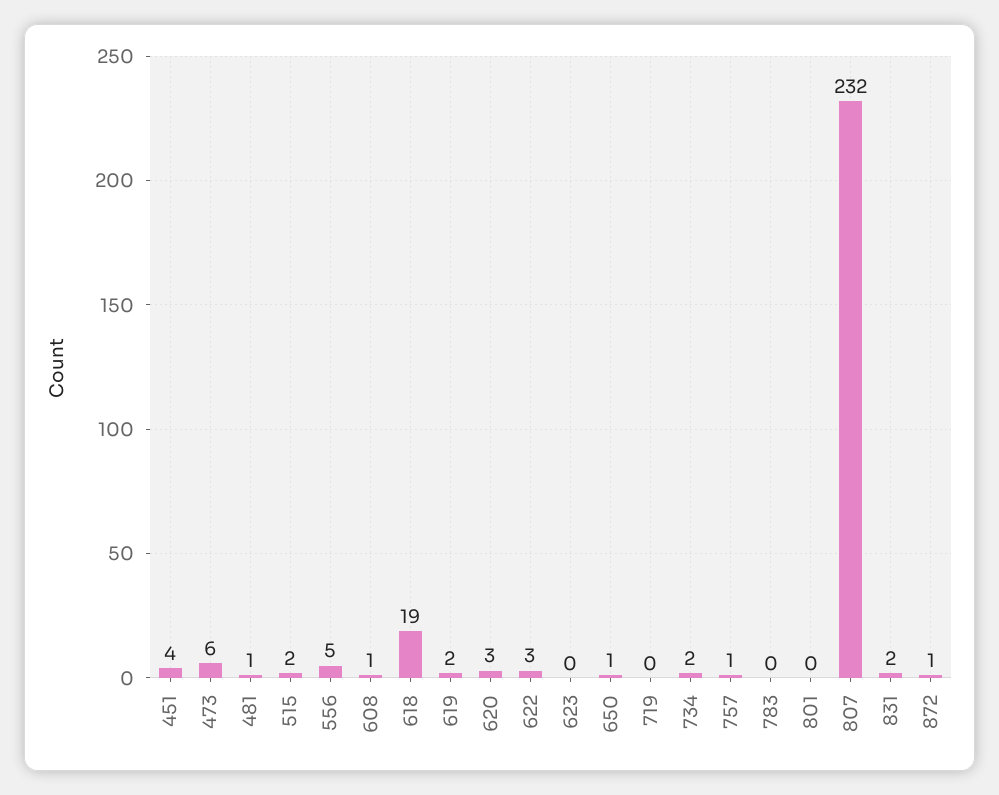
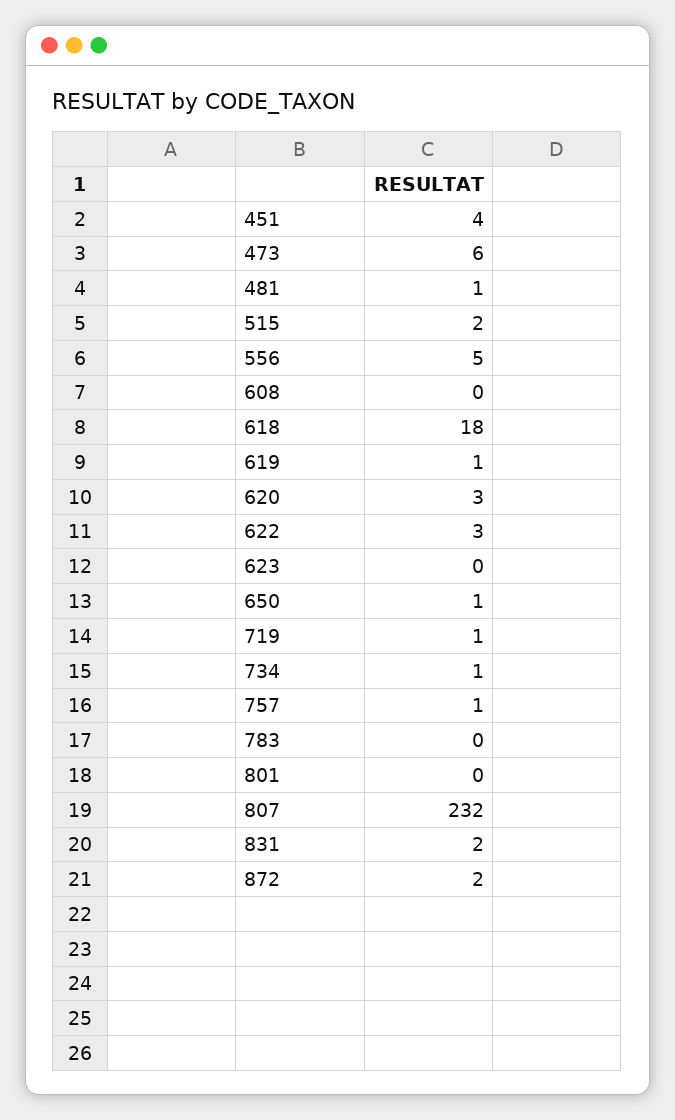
608: 1 -> 0
618: 19 -> 18
619: 2 -> 1
719: 0 -> 1
734: 2 -> 1
872: 1 -> 2

